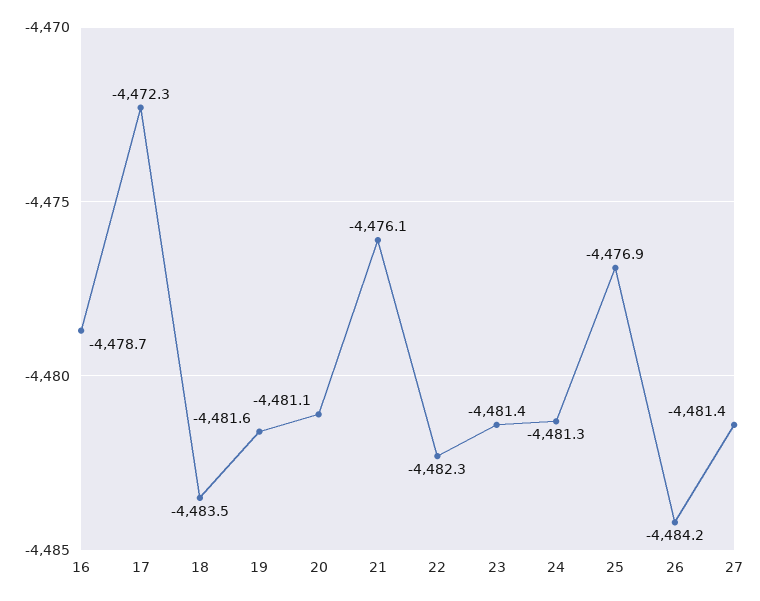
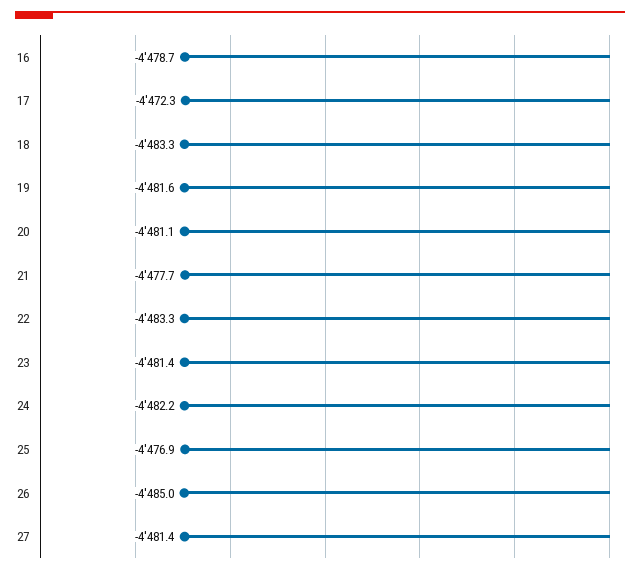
18: -4483.5 -> -4483.3
21: -4476.1 -> -4477.7
22: -4482.3 -> -4483.3
24: -4481.3 -> -4482.2
26: -4484.2 -> -4485

